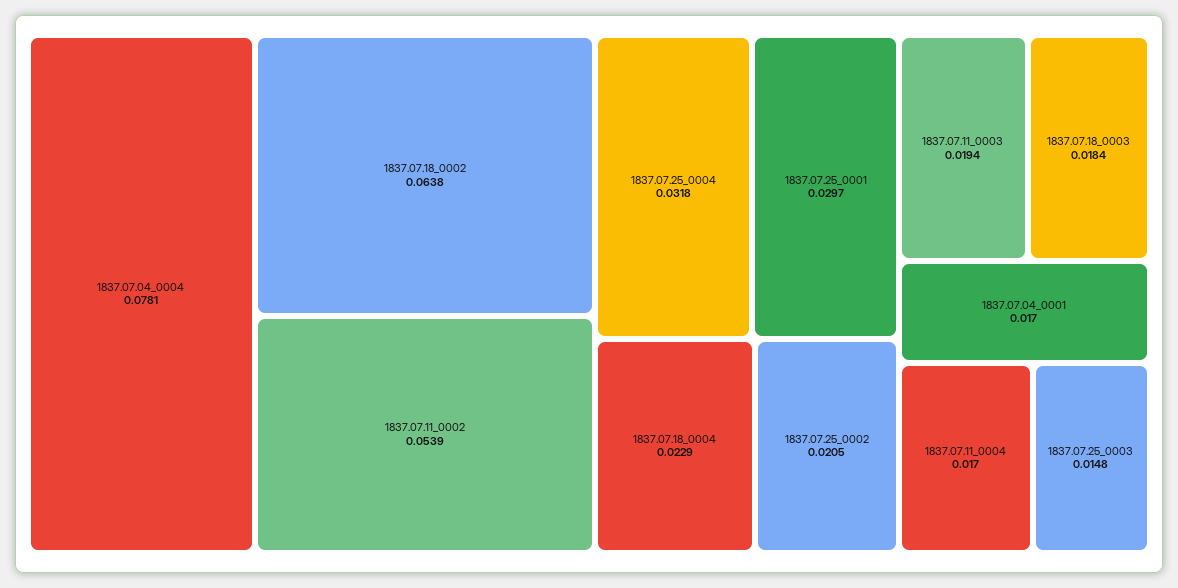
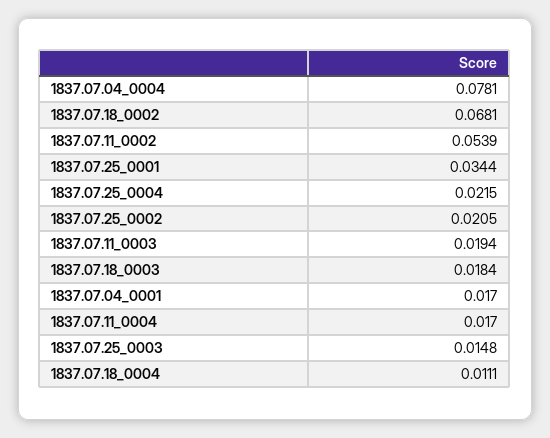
1837.07.18_0002: 0.0638 -> 0.0681
1837.07.25_0004: 0.0318 -> 0.0215
1837.07.25_0001: 0.0297 -> 0.0344
1837.07.18_0004: 0.0229 -> 0.0111

